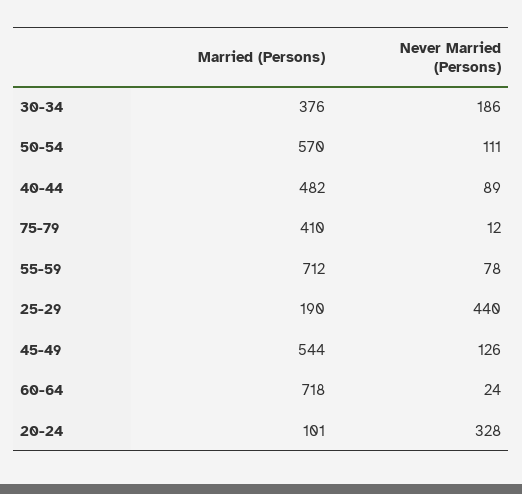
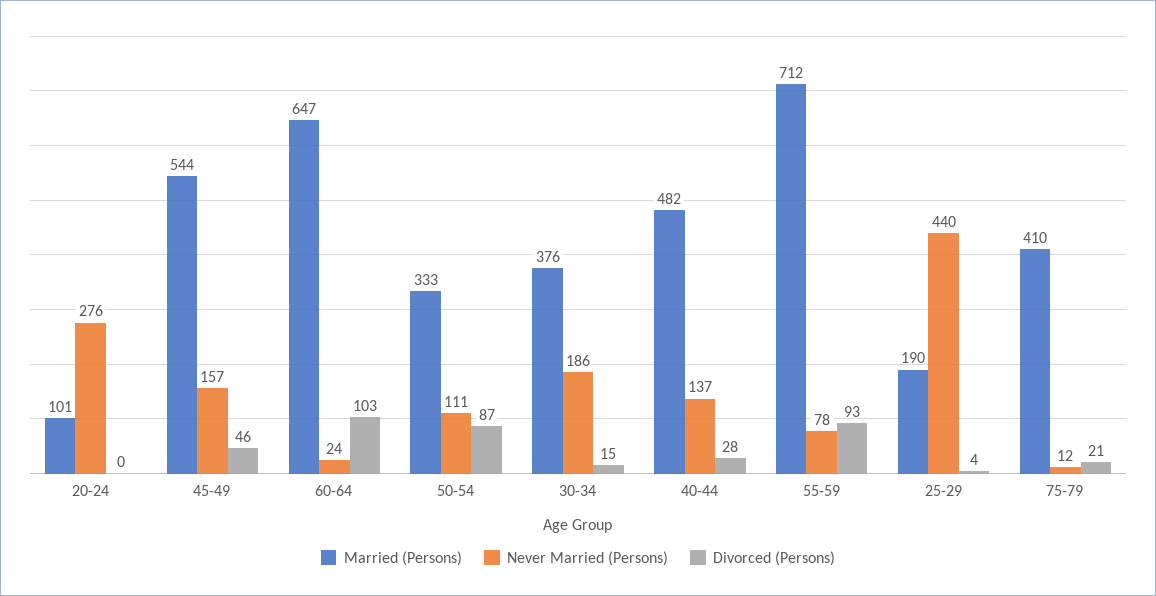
Married (Persons), 50-54: 570 -> 333
Never Married (Persons), 40-44: 89 -> 137
Never Married (Persons), 45-49: 126 -> 157
Married (Persons), 60-64: 718 -> 647
Never Married (Persons), 20-24: 328 -> 276
Divorced (Persons), 20-24: none -> 0
Divorced (Persons), 45-49: none -> 46
Divorced (Persons), 60-64: none -> 103
Divorced (Persons), 50-54: none -> 87
Divorced (Persons), 30-34: none -> 15
Divorced (Persons), 40-44: none -> 28
Divorced (Persons), 55-59: none -> 93
Divorced (Persons), 25-29: none -> 4
Divorced (Persons), 75-79: none -> 21

